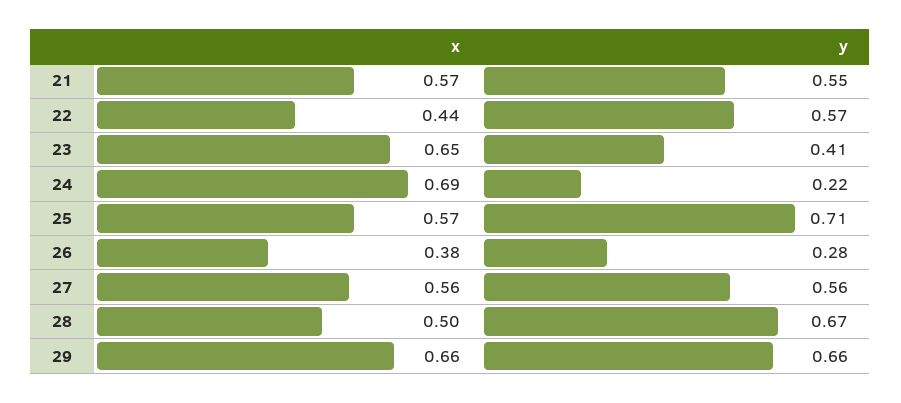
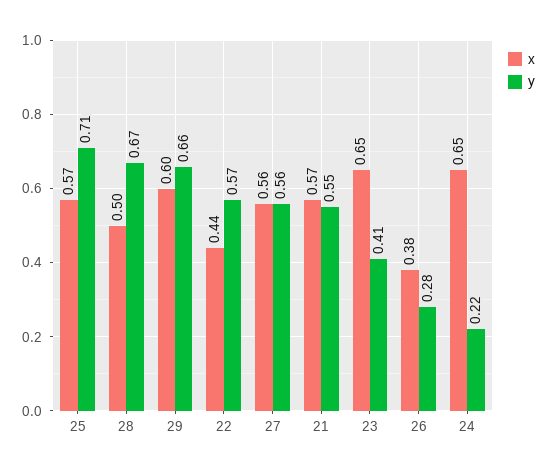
x, 24: 0.69 -> 0.65
x, 29: 0.66 -> 0.6

